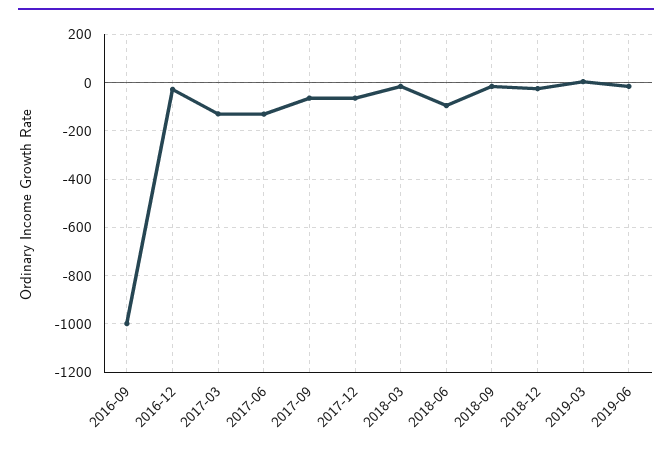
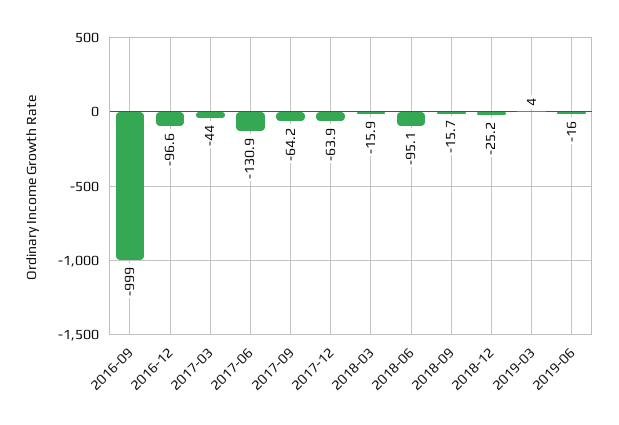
2016-12: -25 -> -96.6
2017-03: -125 -> -44

